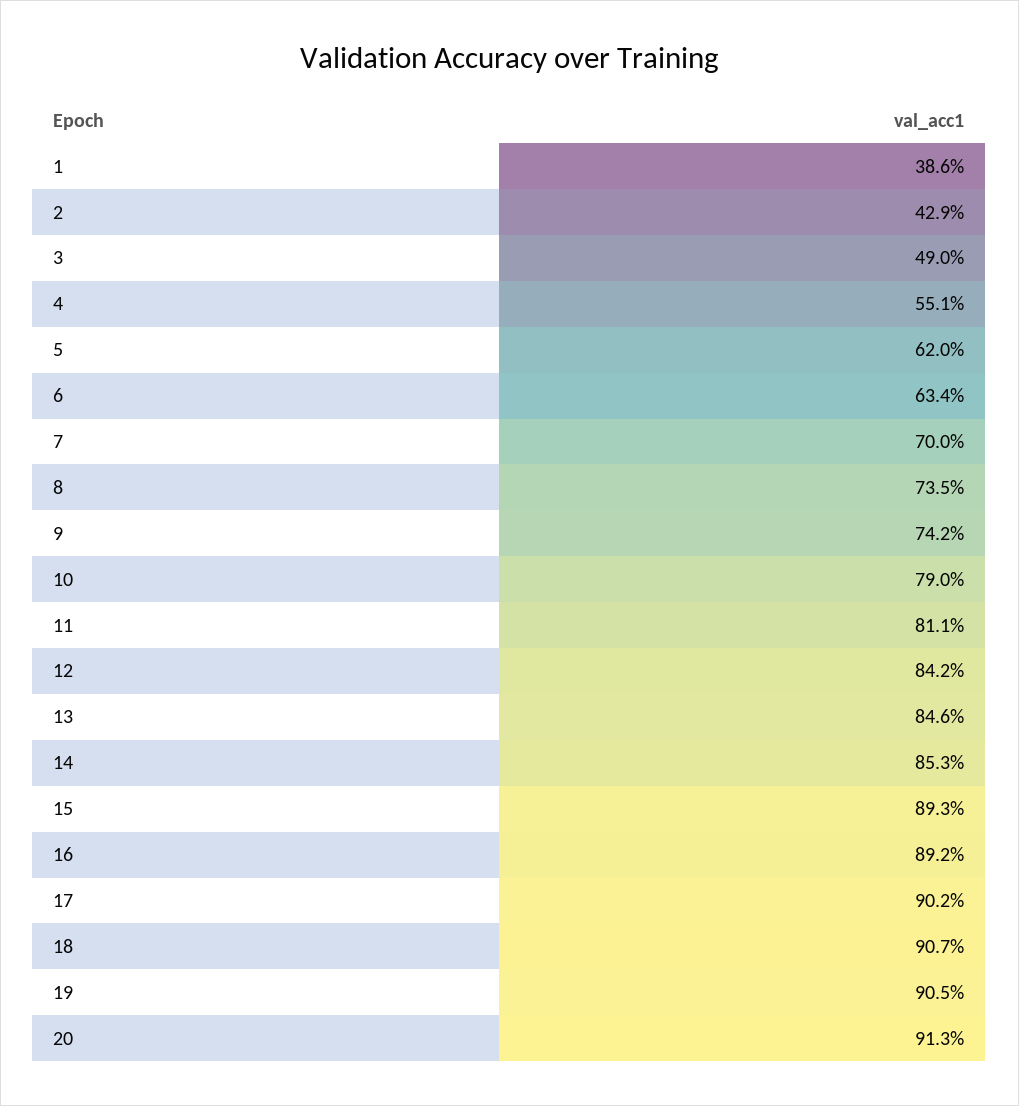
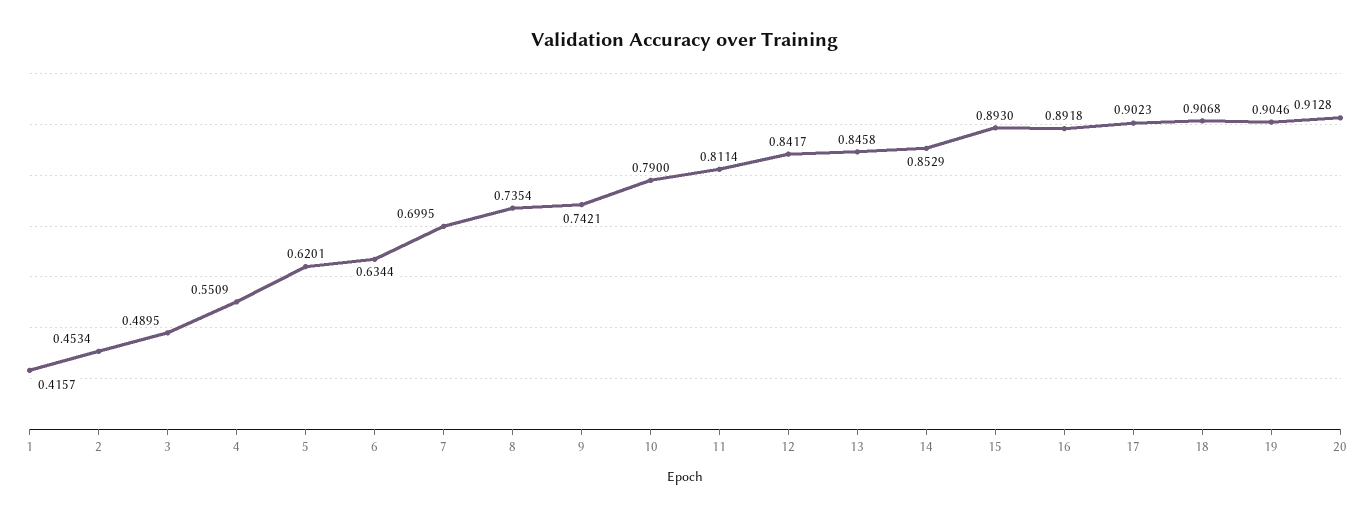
1: 0.386 -> 0.4157
2: 0.429 -> 0.4534

